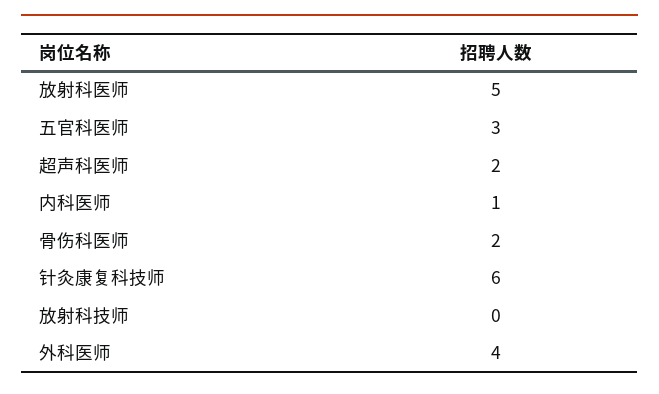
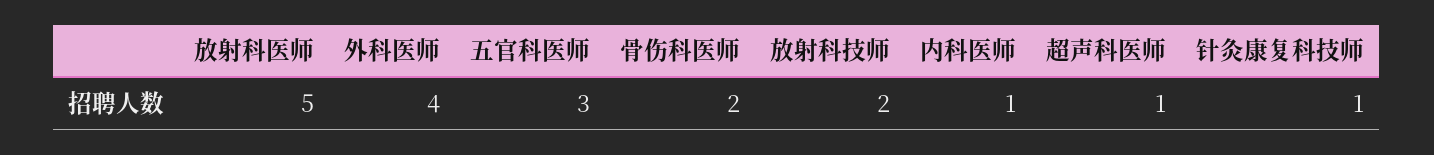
超声科医师: 2 -> 1
针灸康复科技师: 6 -> 1
放射科技师: 0 -> 2

